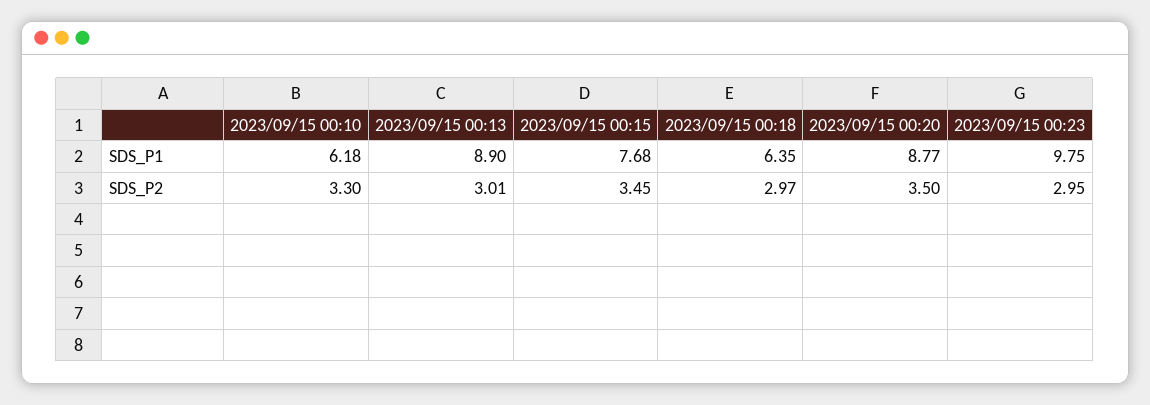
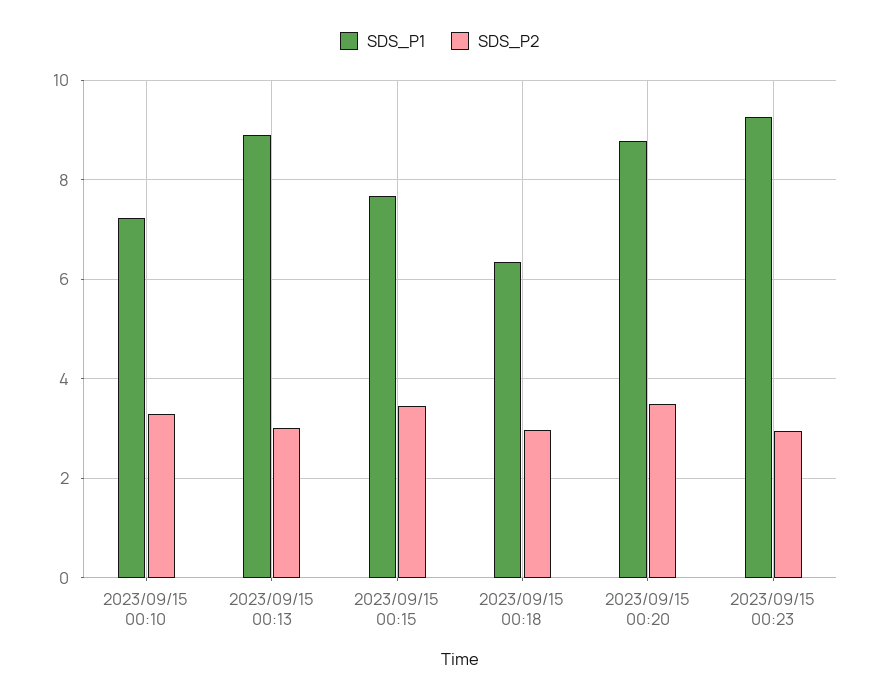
SDS_P1, 2023/09/15 00:10: 6.18 -> 7.2
SDS_P1, 2023/09/15 00:23: 9.75 -> 9.2

